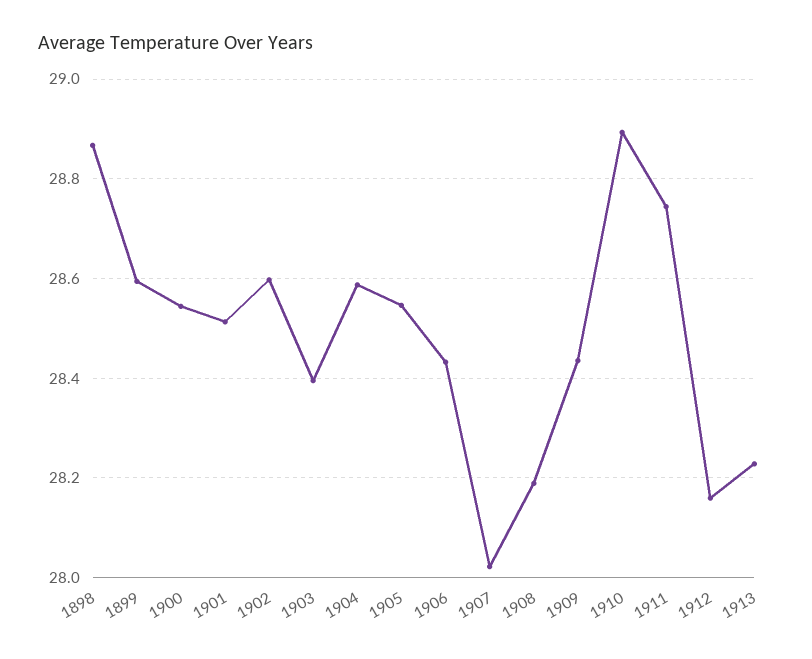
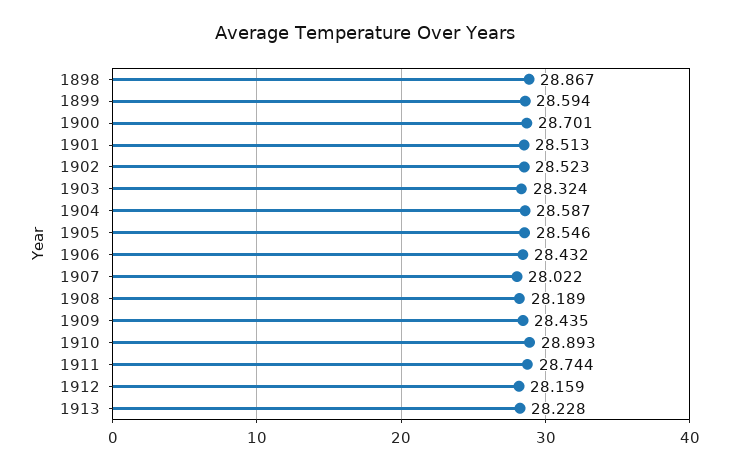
1900: 28.54 -> 28.701
1902: 28.6 -> 28.523
1903: 28.4 -> 28.324

